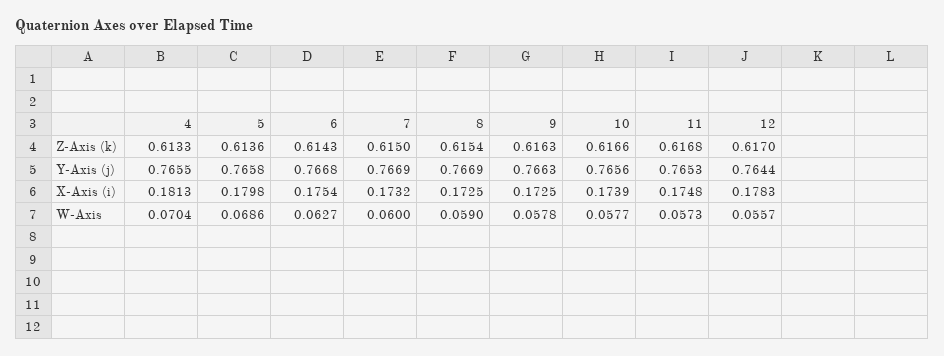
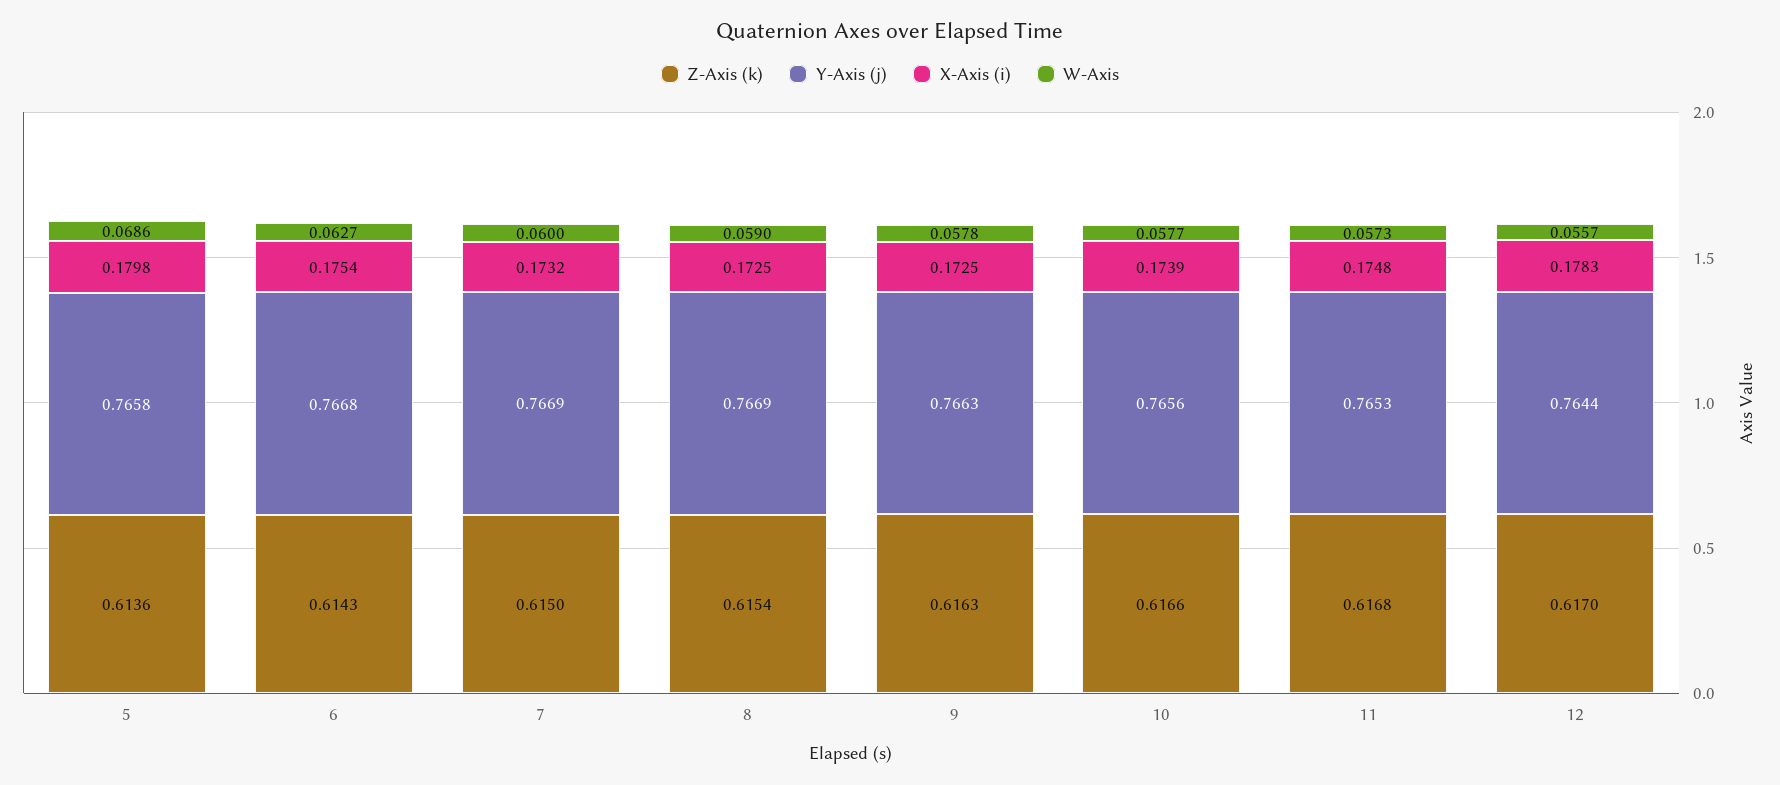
Z-Axis (k), 4: 0.6133 -> none
Y-Axis (j), 4: 0.7655 -> none
X-Axis (i), 4: 0.1813 -> none
W-Axis, 4: 0.0704 -> none

